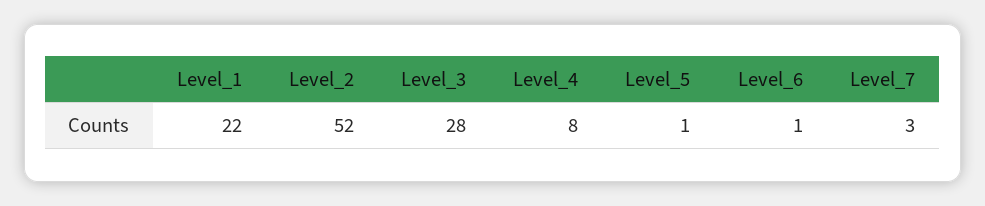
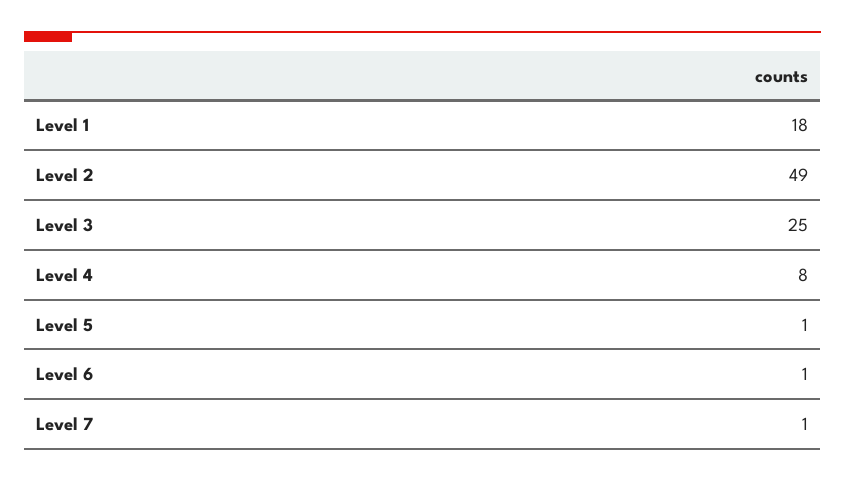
Level_1: 22 -> 18
Level_2: 52 -> 49
Level_3: 28 -> 25
Level_7: 3 -> 1

